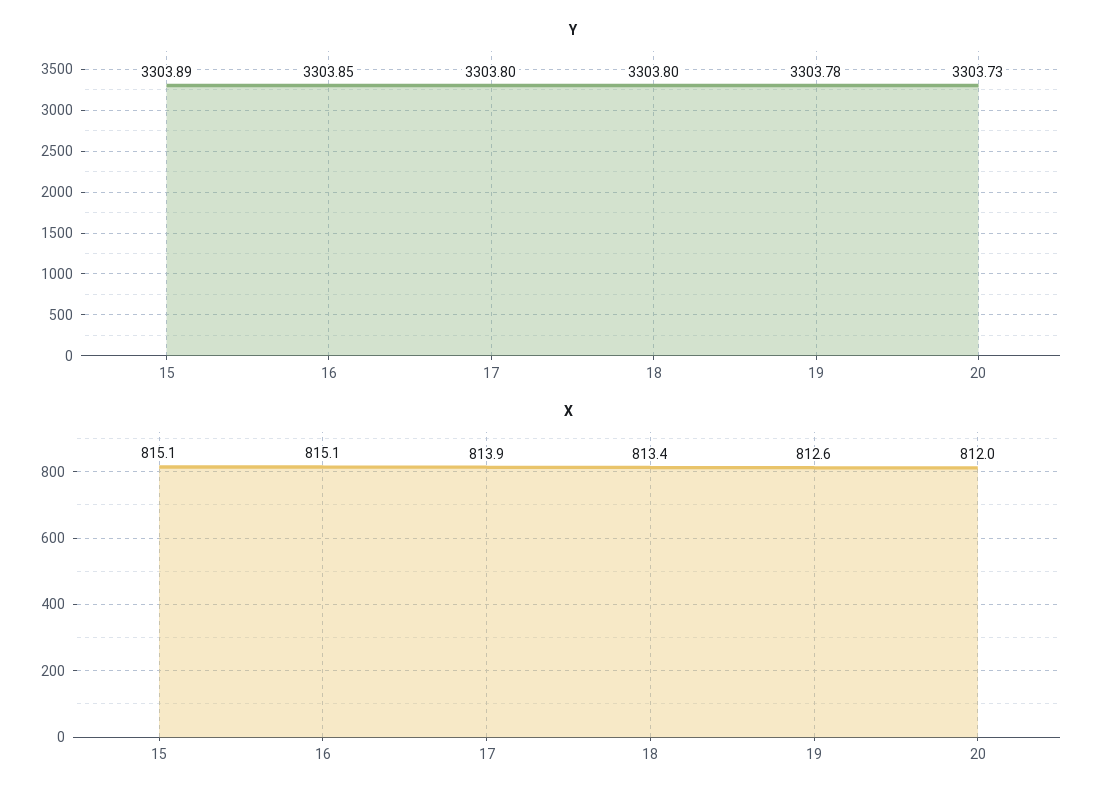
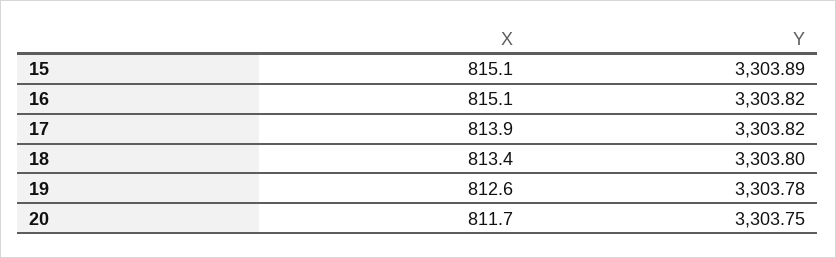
Y, 16: 3303.85 -> 3303.82
Y, 17: 3303.8 -> 3303.82
Y, 20: 3303.73 -> 3303.75
X, 20: 812 -> 811.7

